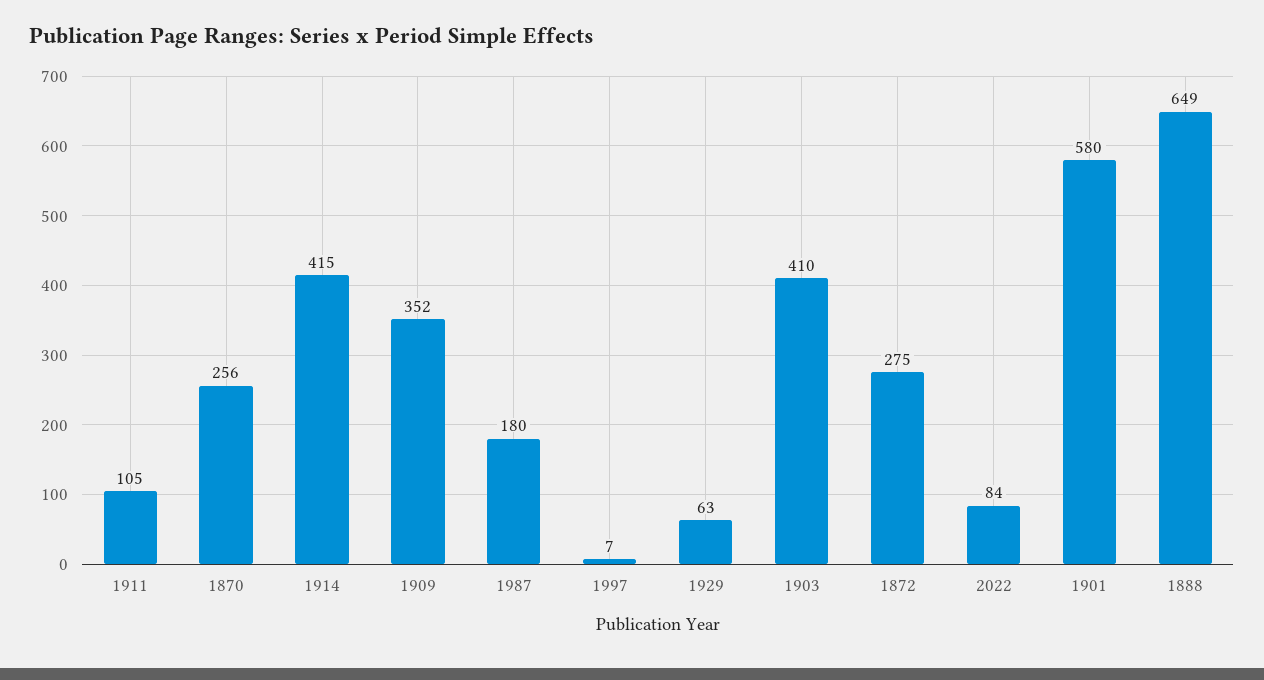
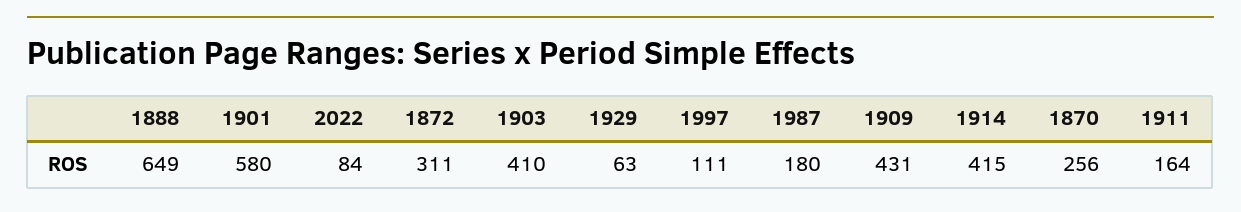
1911: 105 -> 164
1909: 352 -> 431
1997: 7 -> 111
1872: 275 -> 311

